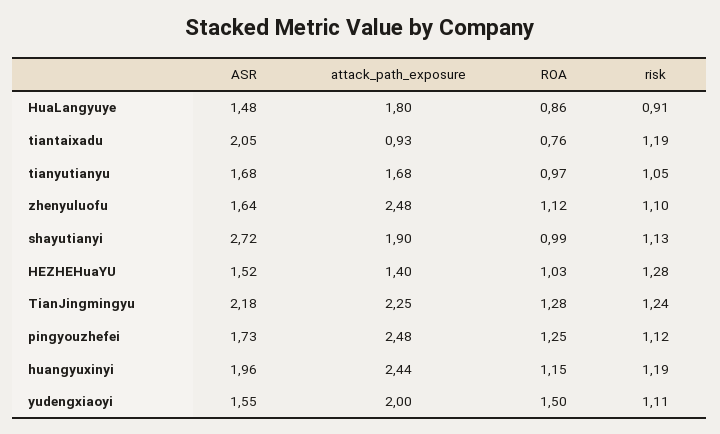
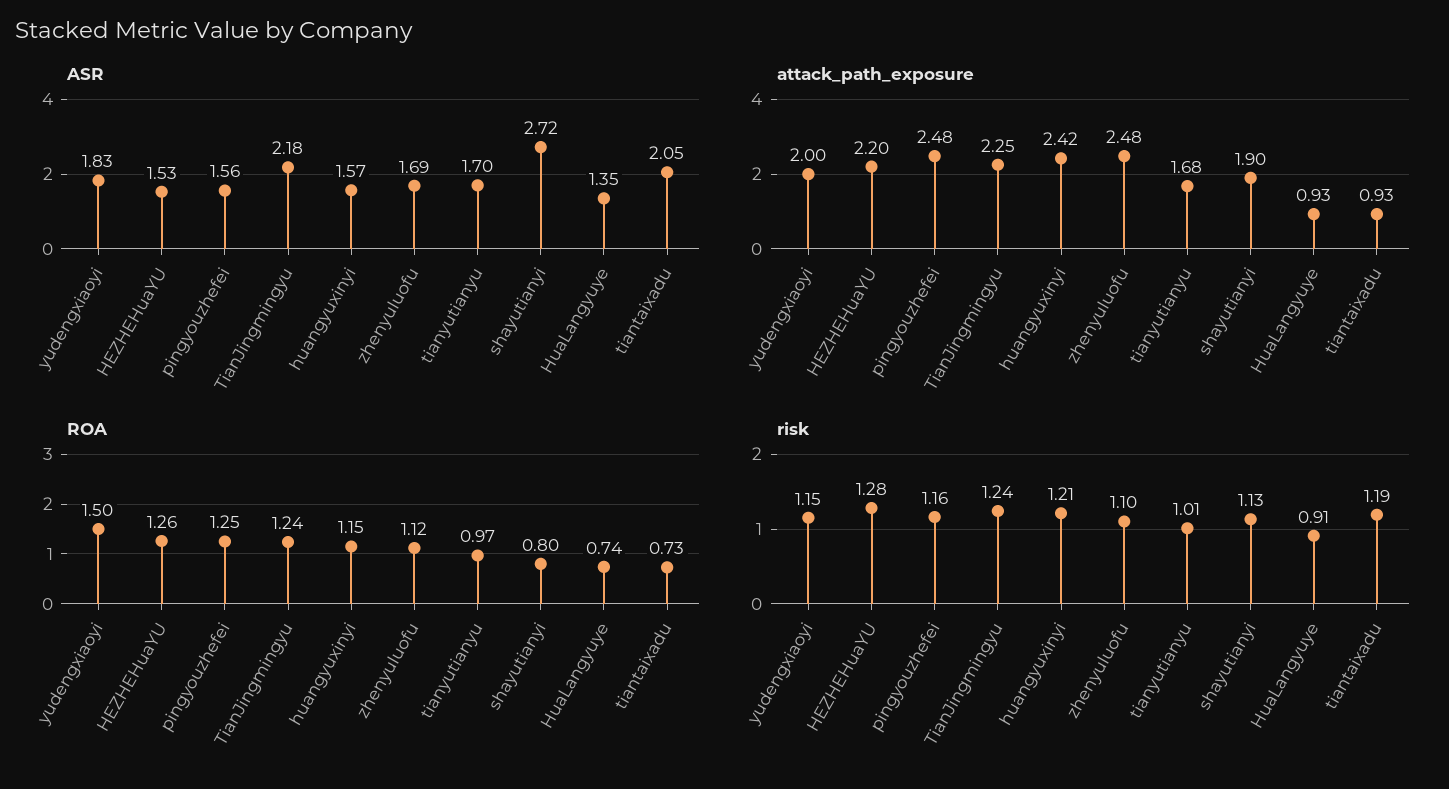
ASR, HuaLangyuye: 1.48 -> 1.35
attack_path_exposure, HuaLangyuye: 1.8 -> 0.93
ROA, HuaLangyuye: 0.86 -> 0.74
ROA, tiantaixadu: 0.76 -> 0.73
ASR, tianyutianyu: 1.68 -> 1.7
risk, tianyutianyu: 1.05 -> 1.01
ASR, zhenyuluofu: 1.64 -> 1.69
ROA, shayutianyi: 0.99 -> 0.8
ASR, HEZHEHuaYU: 1.52 -> 1.53
attack_path_exposure, HEZHEHuaYU: 1.4 -> 2.2
ROA, HEZHEHuaYU: 1.03 -> 1.26
ROA, TianJingmingyu: 1.28 -> 1.24
ASR, pingyouzhefei: 1.73 -> 1.56
risk, pingyouzhefei: 1.12 -> 1.16
ASR, huangyuxinyi: 1.96 -> 1.57
attack_path_exposure, huangyuxinyi: 2.44 -> 2.42
risk, huangyuxinyi: 1.19 -> 1.21
ASR, yudengxiaoyi: 1.55 -> 1.83
risk, yudengxiaoyi: 1.11 -> 1.15

